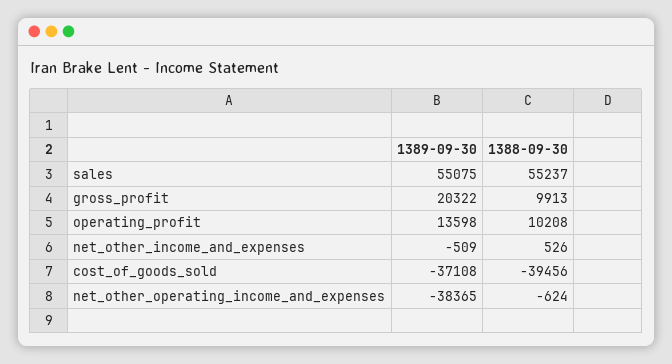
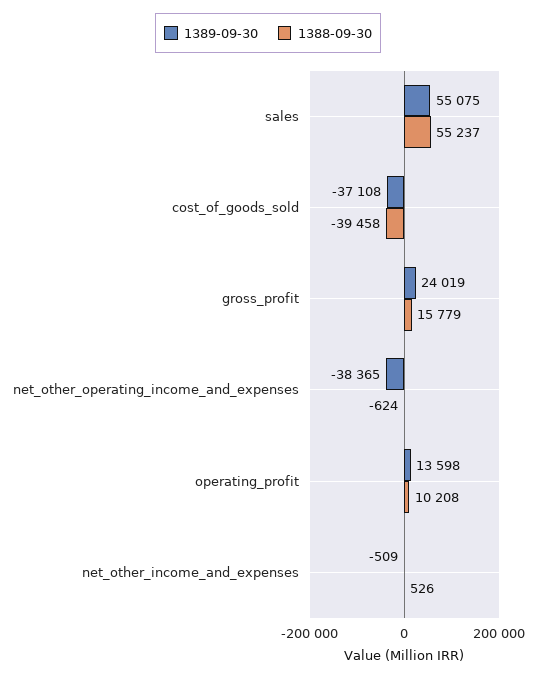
1389-09-30, gross_profit: 20322 -> 24019
1388-09-30, gross_profit: 9913 -> 15779
1388-09-30, cost_of_goods_sold: -39456 -> -39458

